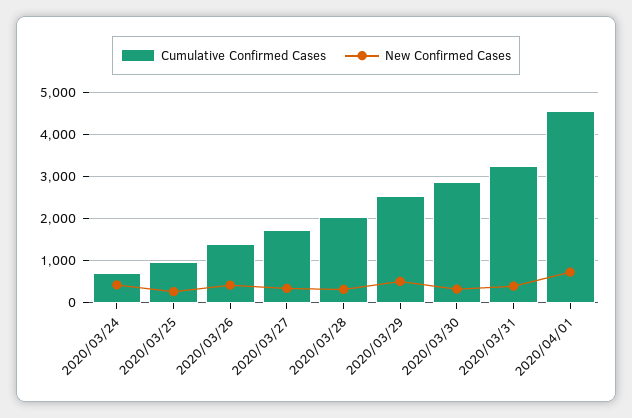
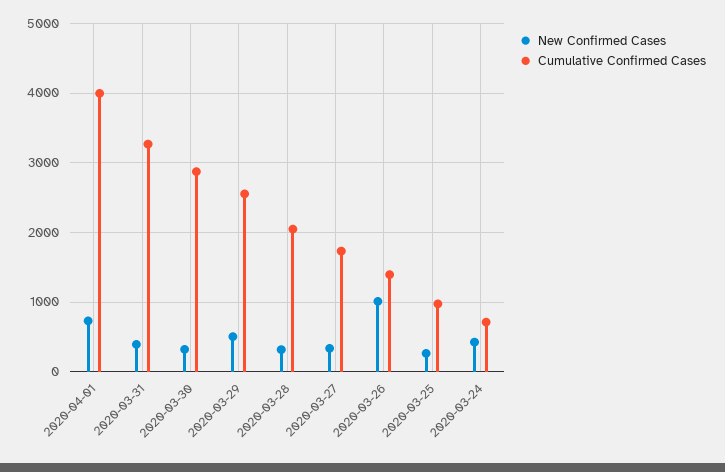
New Confirmed Cases, 2020/03/26: 400 -> 1000
Cumulative Confirmed Cases, 2020/04/01: 4600 -> 4000

